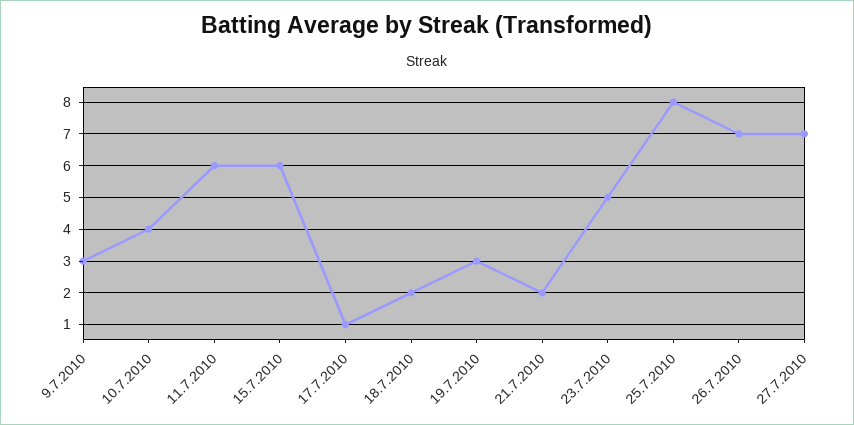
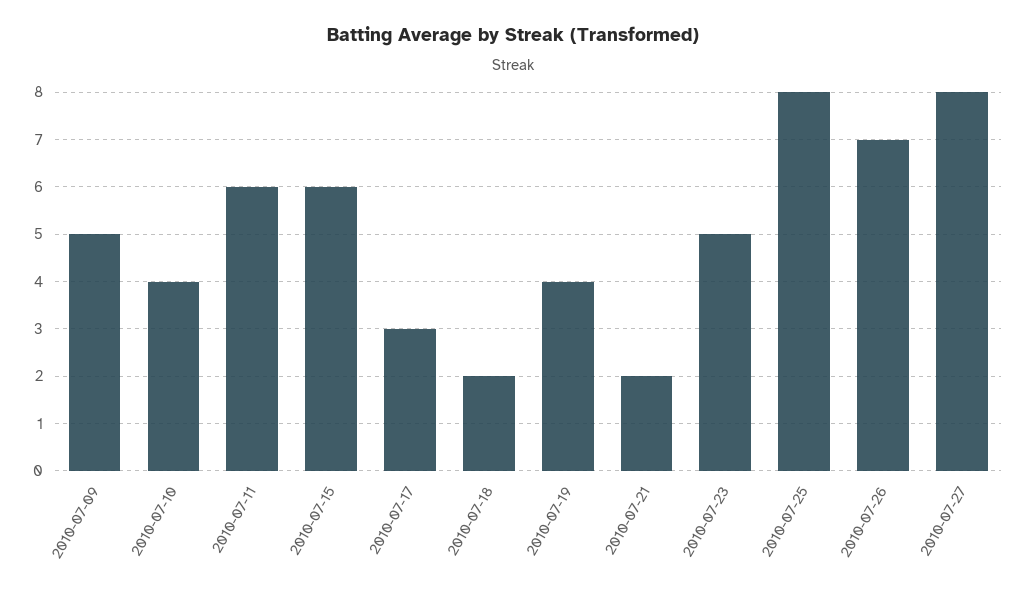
9.7.2010: 3 -> 5
17.7.2010: 1 -> 3
19.7.2010: 3 -> 4
27.7.2010: 7 -> 8

